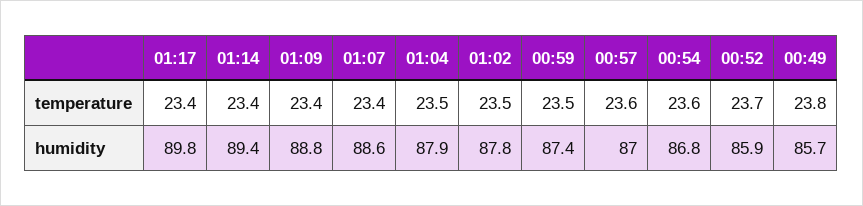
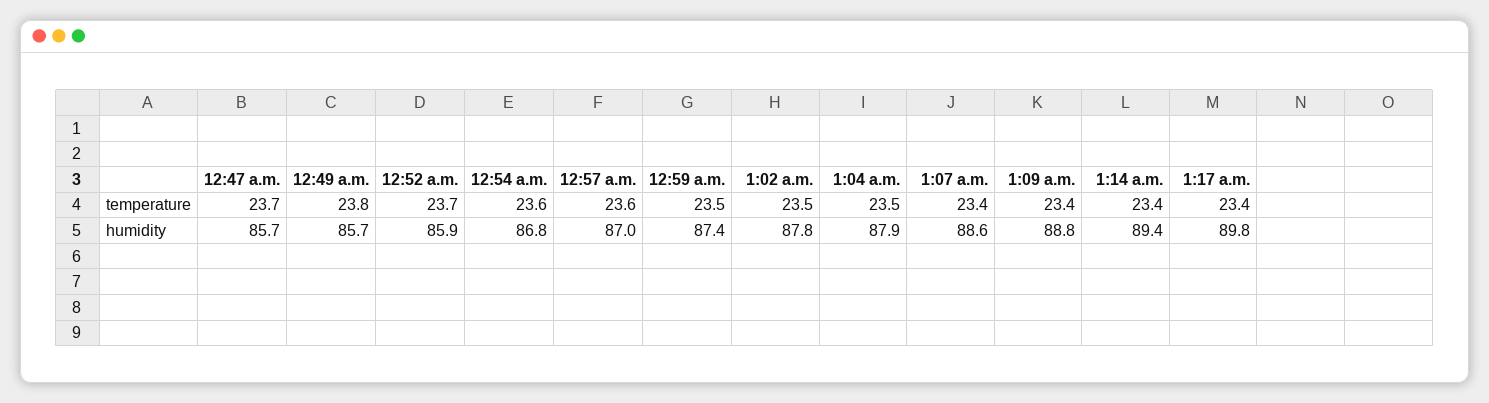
12:47 a.m., temperature: none -> 23.7
12:47 a.m., humidity: none -> 85.7

